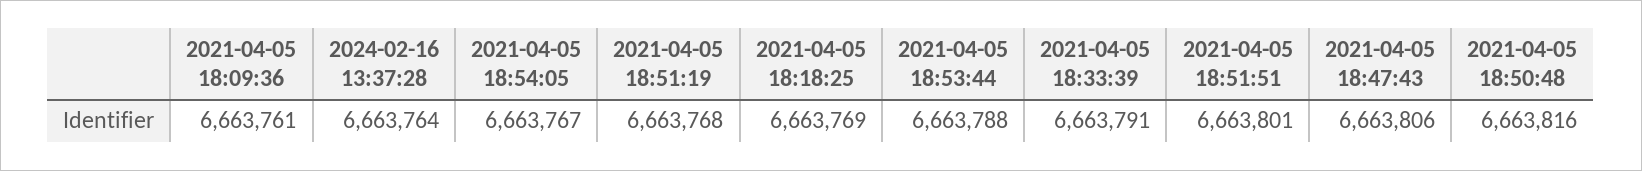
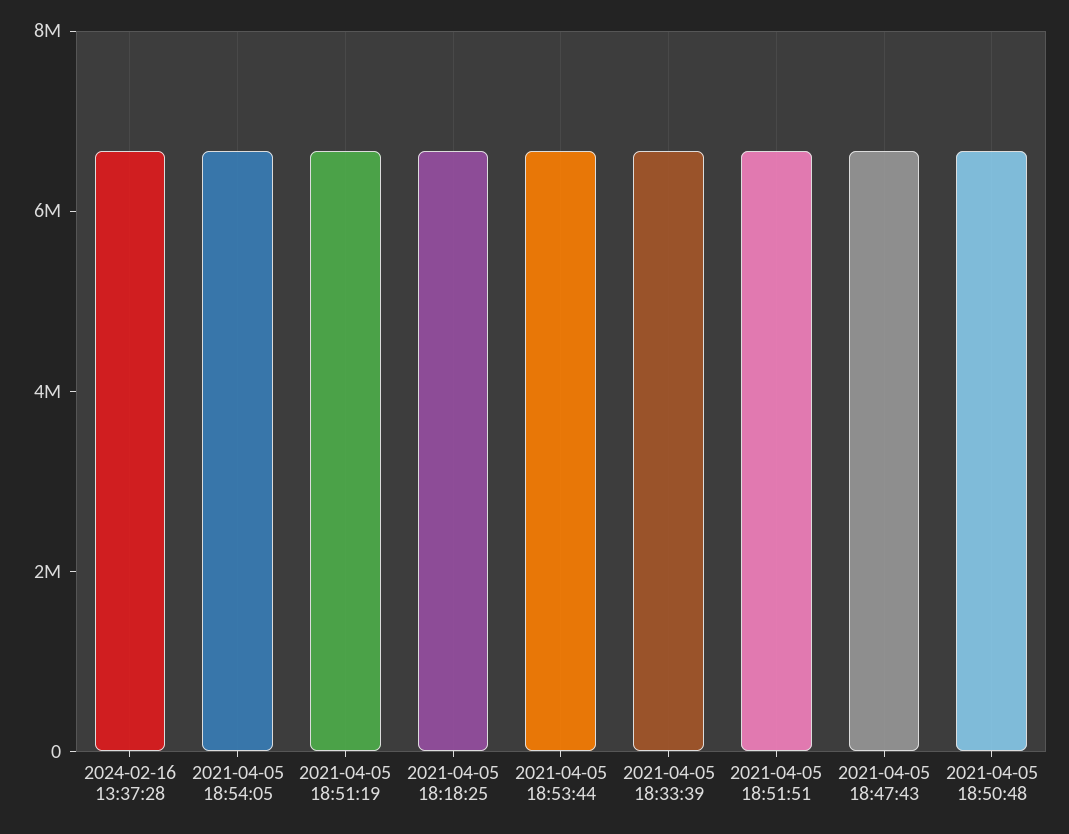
2021-04-05 18:09:36: 6663761 -> none

